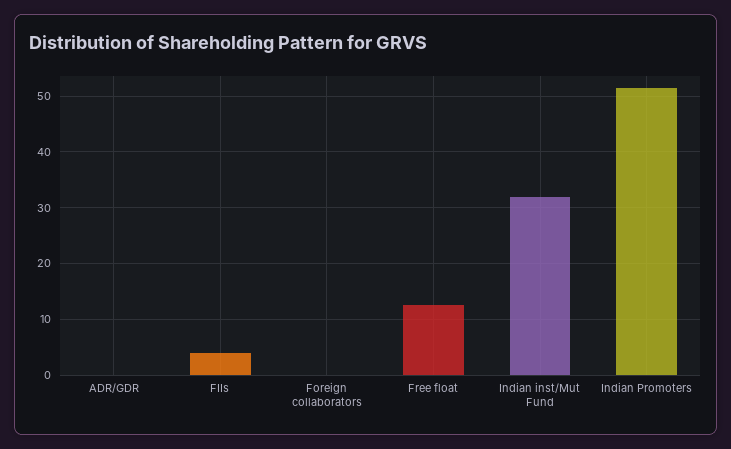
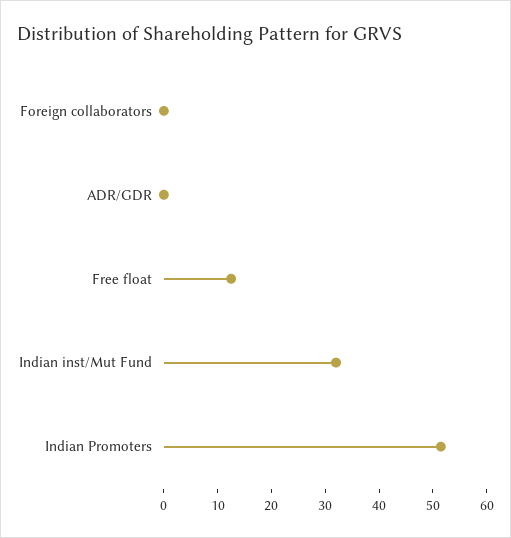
FIIs: 4 -> none

